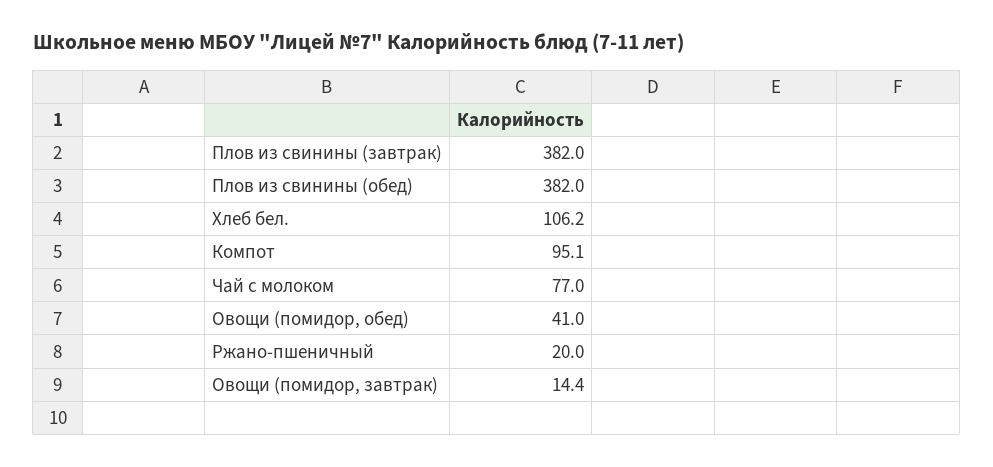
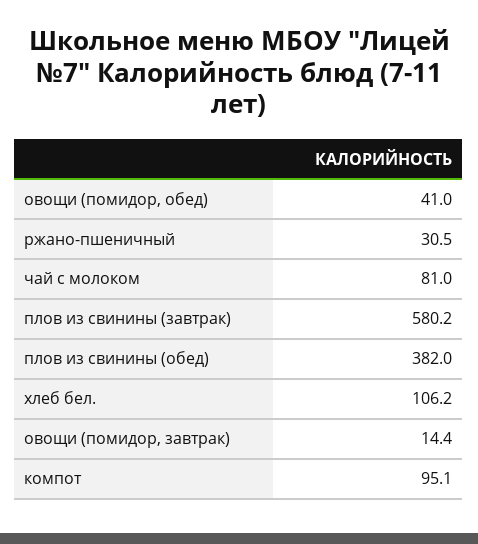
Плов из свинины (завтрак): 382 -> 580.2
Чай с молоком: 77 -> 81
Ржано-пшеничный: 20 -> 30.5

